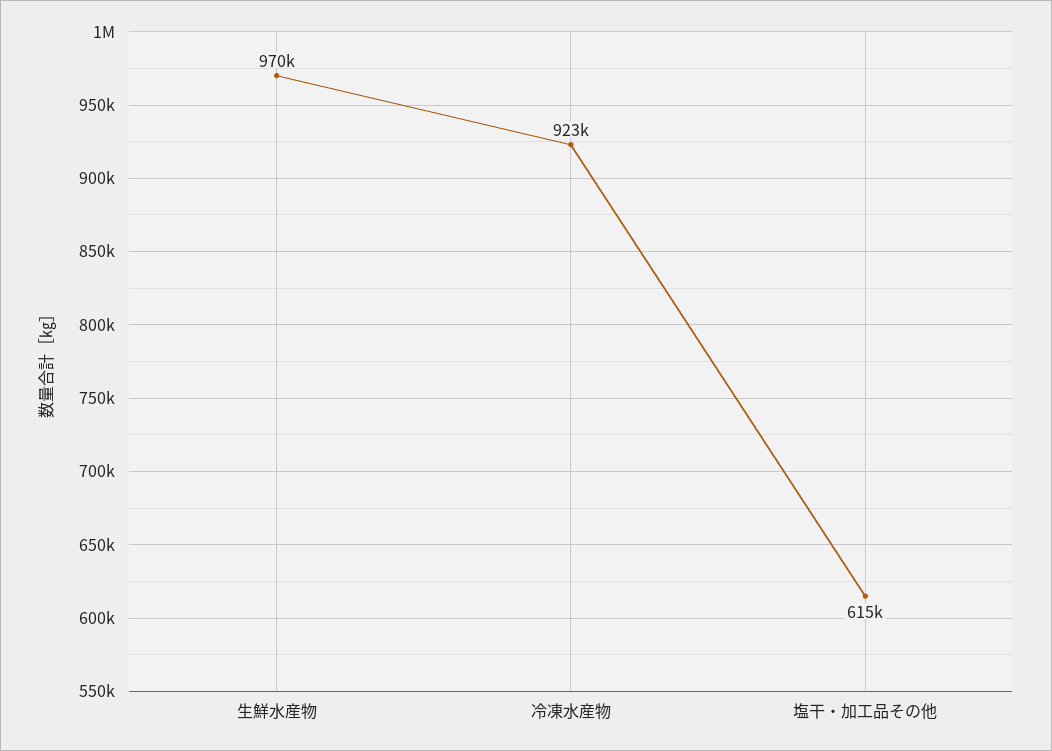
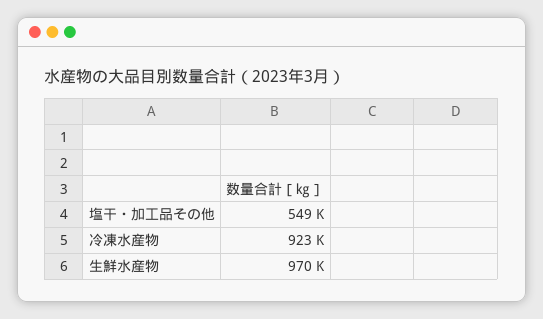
塩干・加工品その他: 615000 -> 549000

